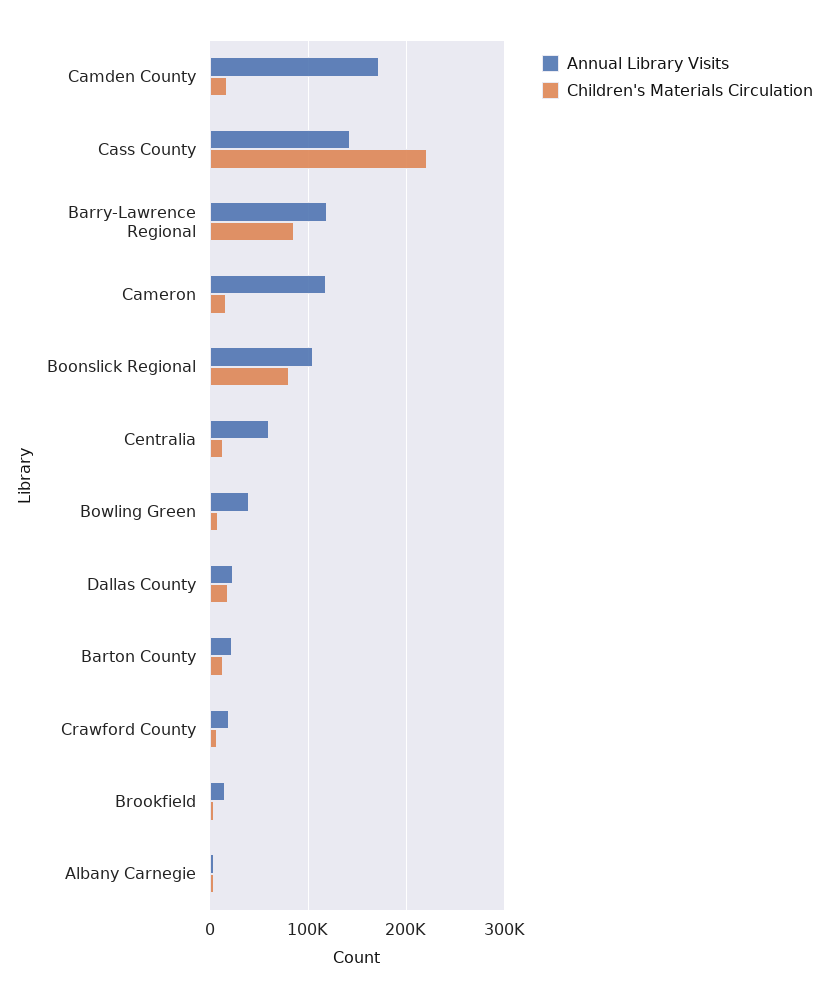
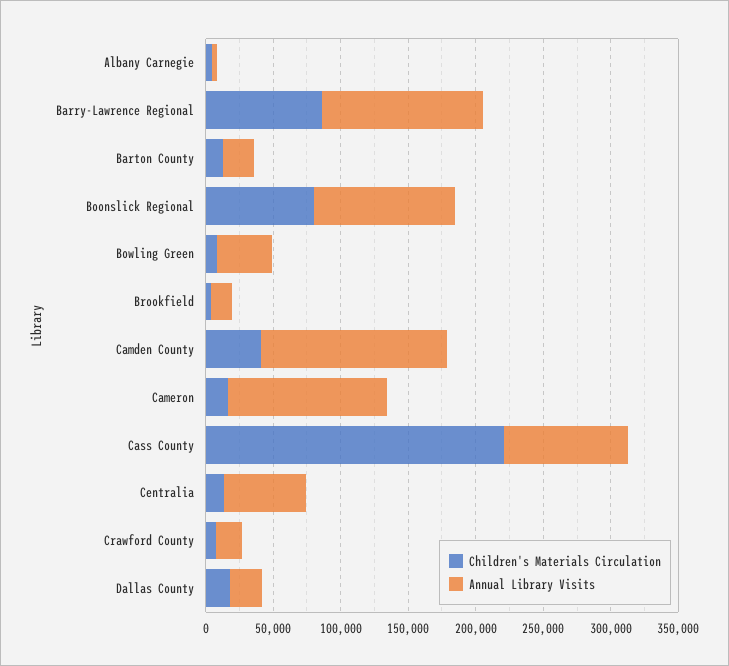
Annual Library Visits, Camden County: 170000 -> 140000
Children's Materials Circulation, Camden County: 20000 -> 40000
Annual Library Visits, Cass County: 140000 -> 90000

